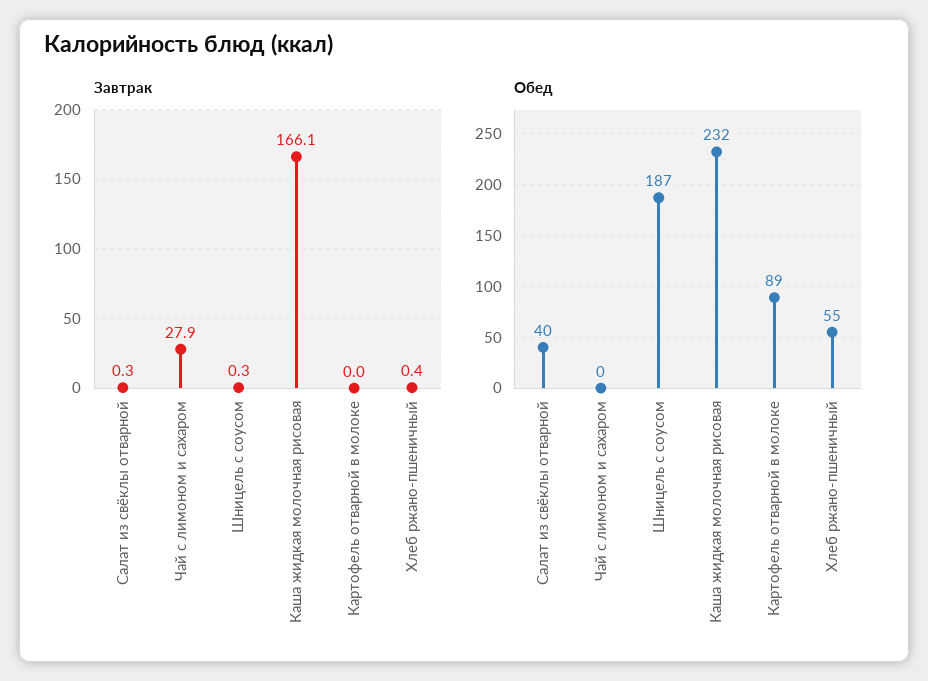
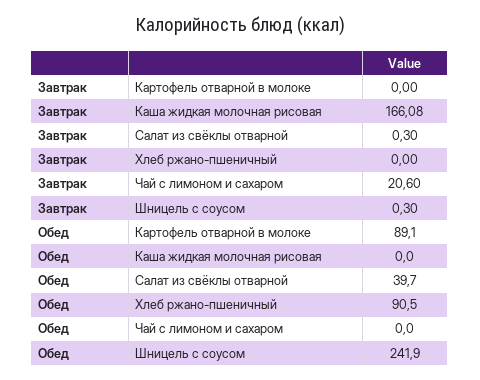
Завтрак, Чай с лимоном и сахаром: 27.9 -> 20.6
Завтрак, Хлеб ржано-пшеничный: 0.4 -> 0
Обед, Шницель с соусом: 187 -> 241.9
Обед, Каша жидкая молочная рисовая: 232 -> 0
Обед, Хлеб ржано-пшеничный: 55 -> 90.5

